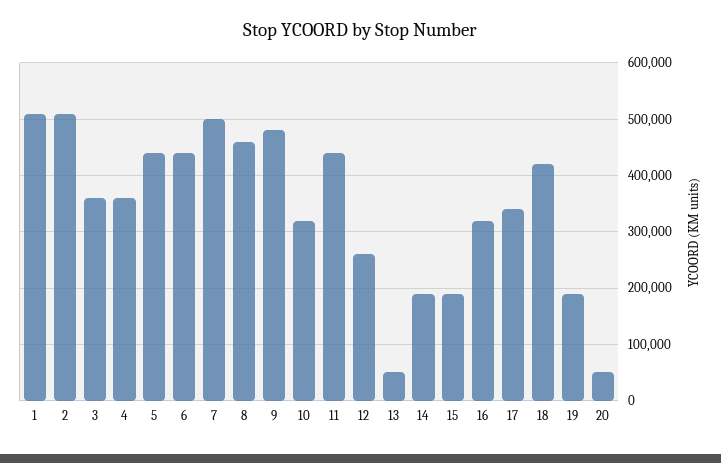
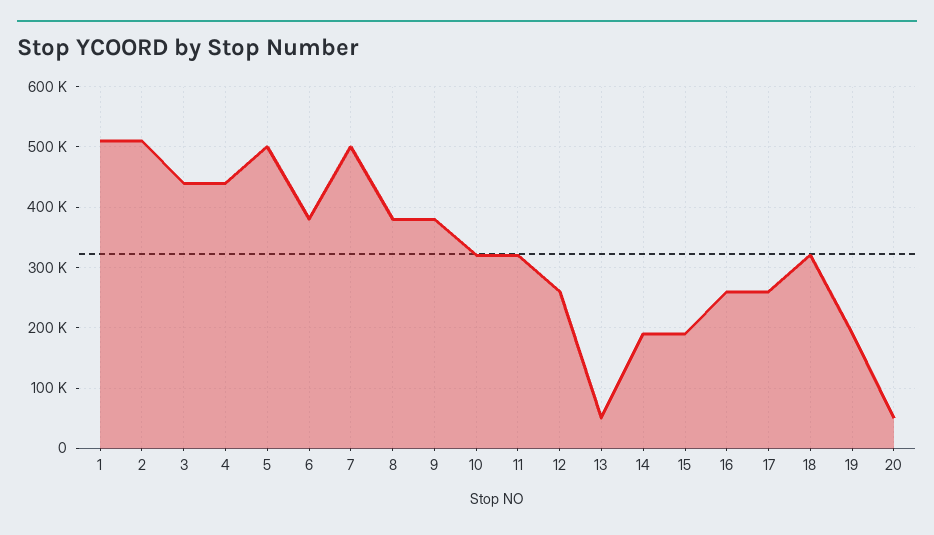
3: 360000 -> 440000
4: 360000 -> 440000
5: 440000 -> 500000
6: 440000 -> 380000
8: 460000 -> 380000
9: 480000 -> 380000
11: 440000 -> 320000
16: 320000 -> 260000
17: 340000 -> 260000
18: 420000 -> 320000

